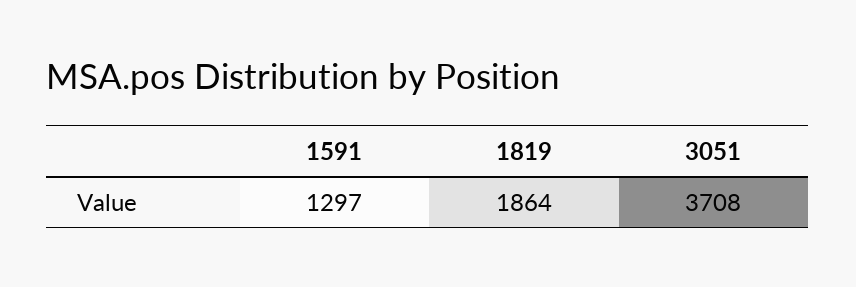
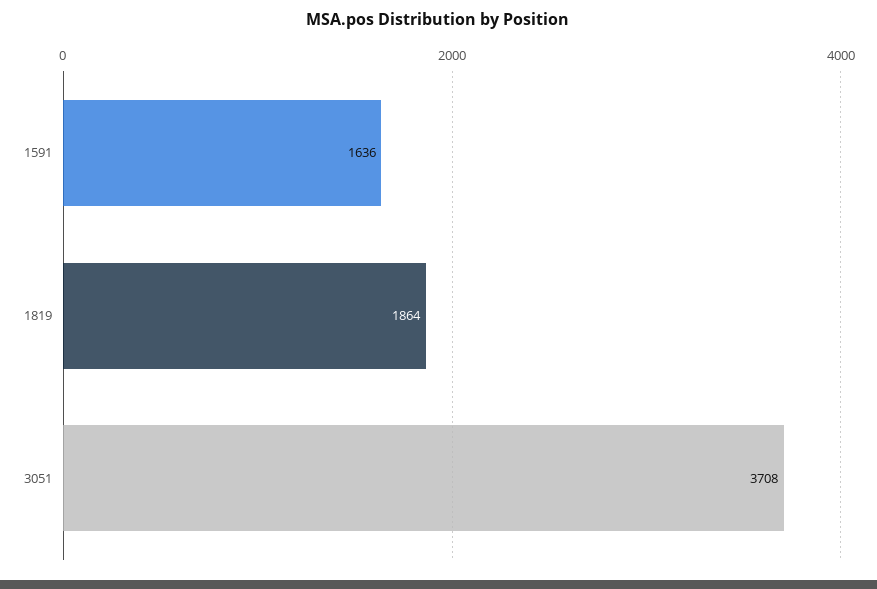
1591: 1297 -> 1636

